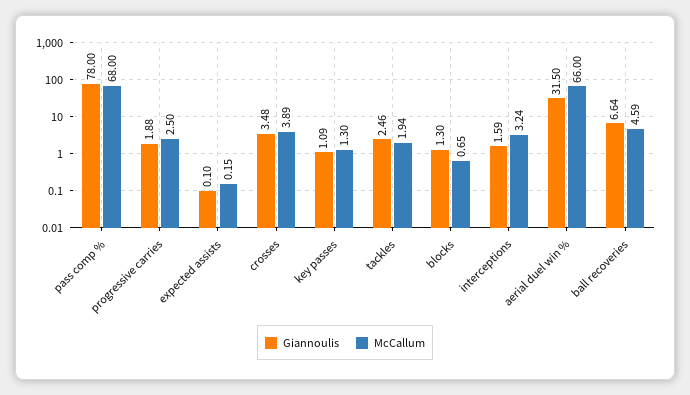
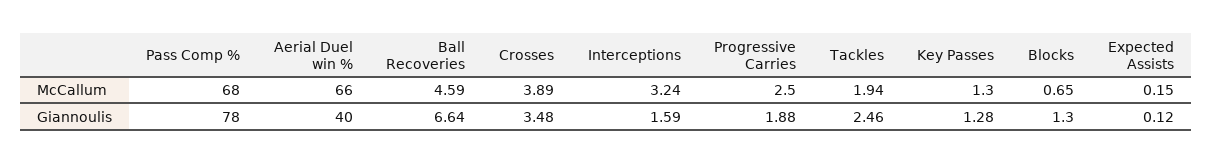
Giannoulis, expected assists: 0.1 -> 0.12
Giannoulis, key passes: 1.09 -> 1.28
Giannoulis, aerial duel win %: 31.5 -> 40

